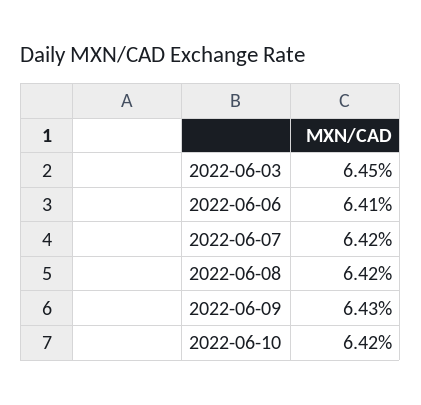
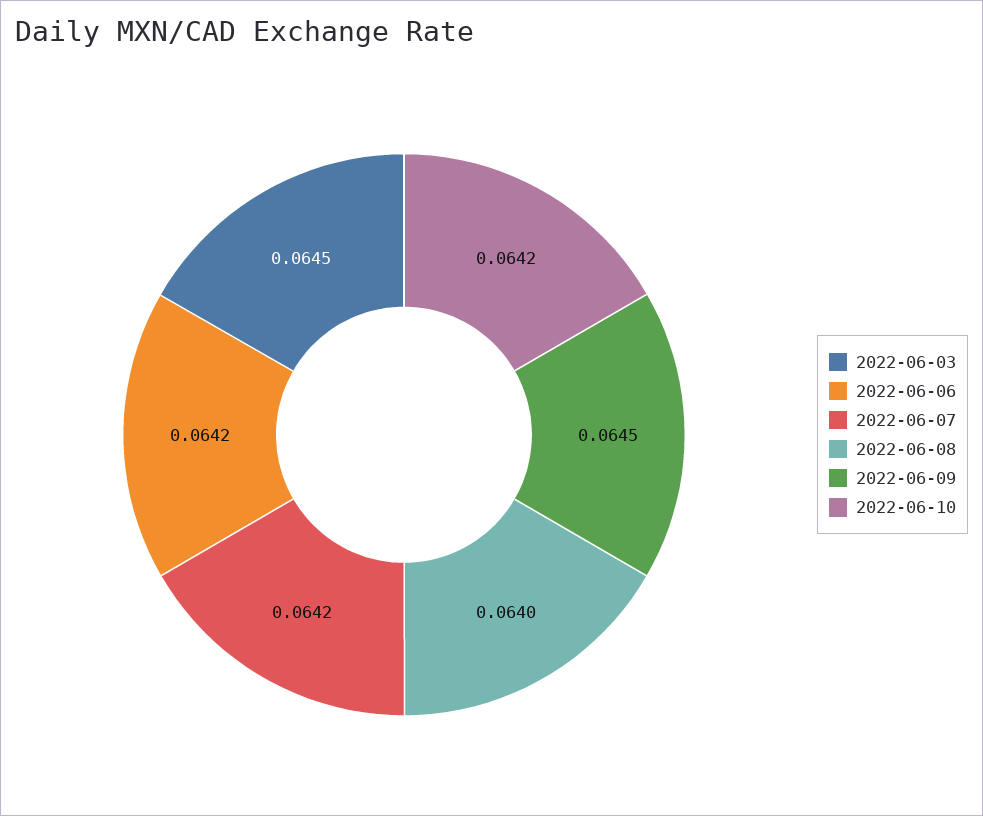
2022-06-06: 0.0641 -> 0.0642
2022-06-08: 0.0642 -> 0.064
2022-06-09: 0.0643 -> 0.0645

